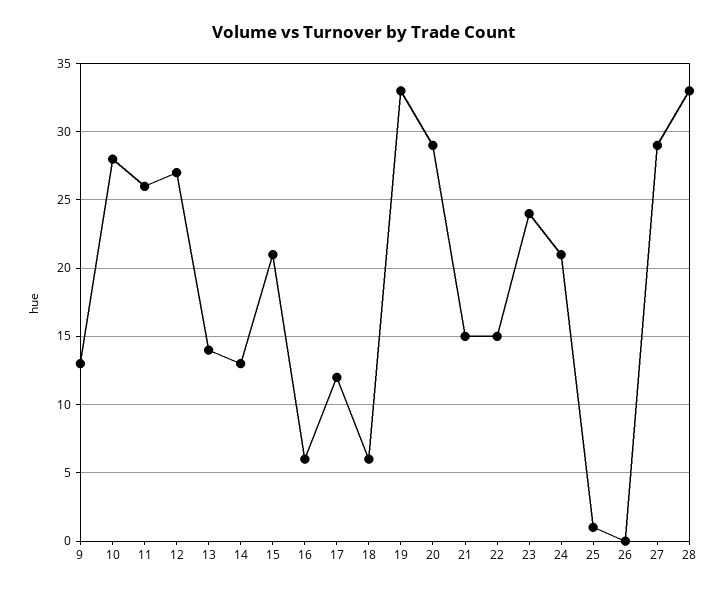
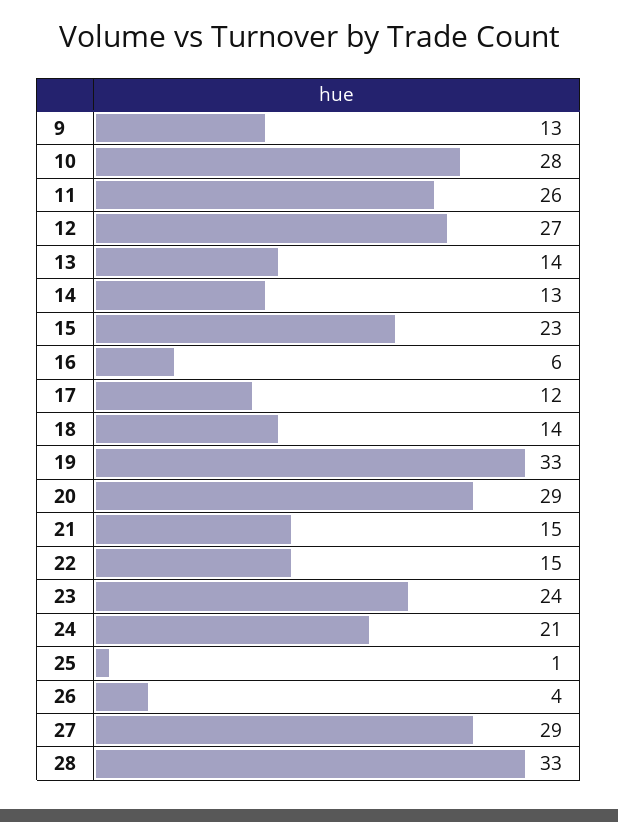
15: 21 -> 23
18: 6 -> 14
26: 0 -> 4

